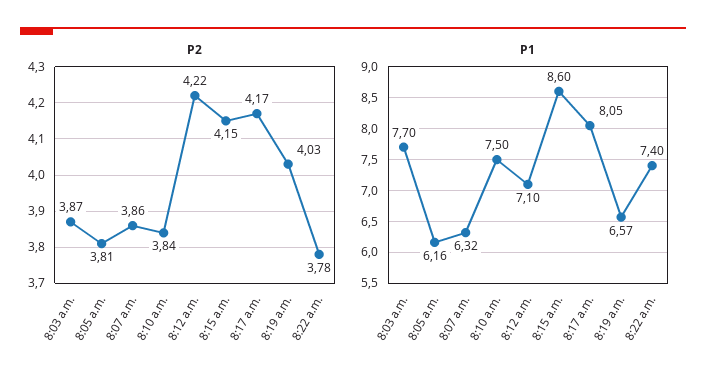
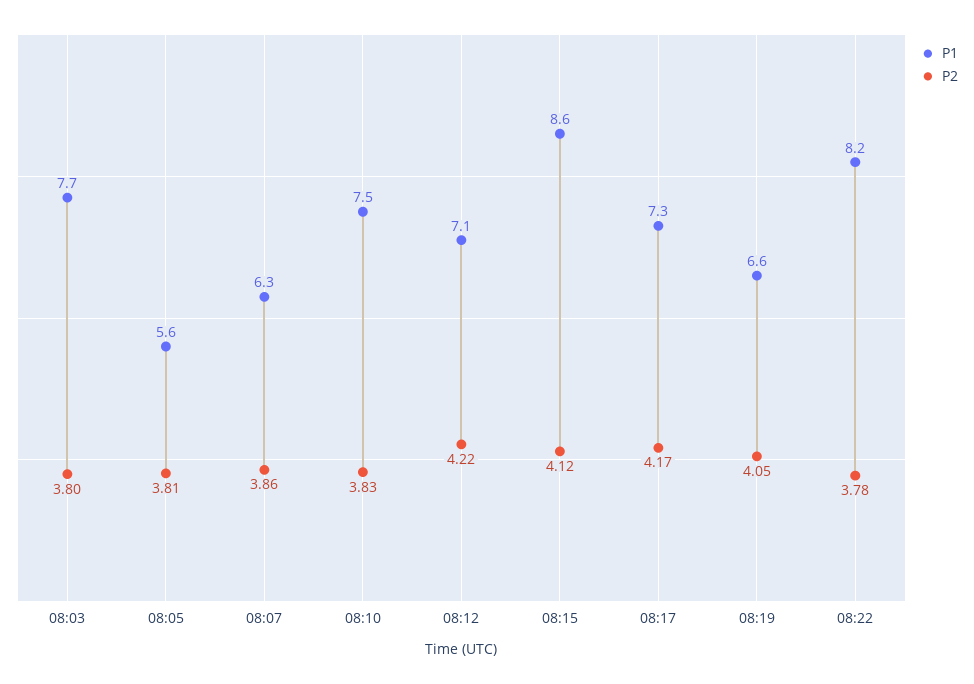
P2, 8:03 a.m.: 3.87 -> 3.8
P2, 8:10 a.m.: 3.84 -> 3.83
P2, 8:15 a.m.: 4.15 -> 4.12
P2, 8:19 a.m.: 4.03 -> 4.05
P1, 8:05 a.m.: 6.16 -> 5.6
P1, 8:17 a.m.: 8.05 -> 7.3
P1, 8:22 a.m.: 7.4 -> 8.2

